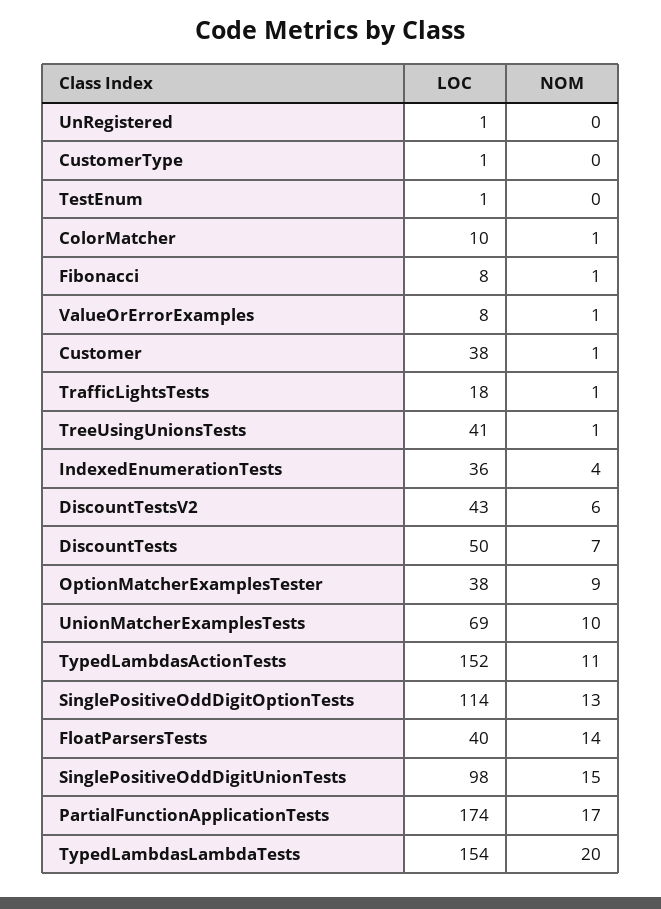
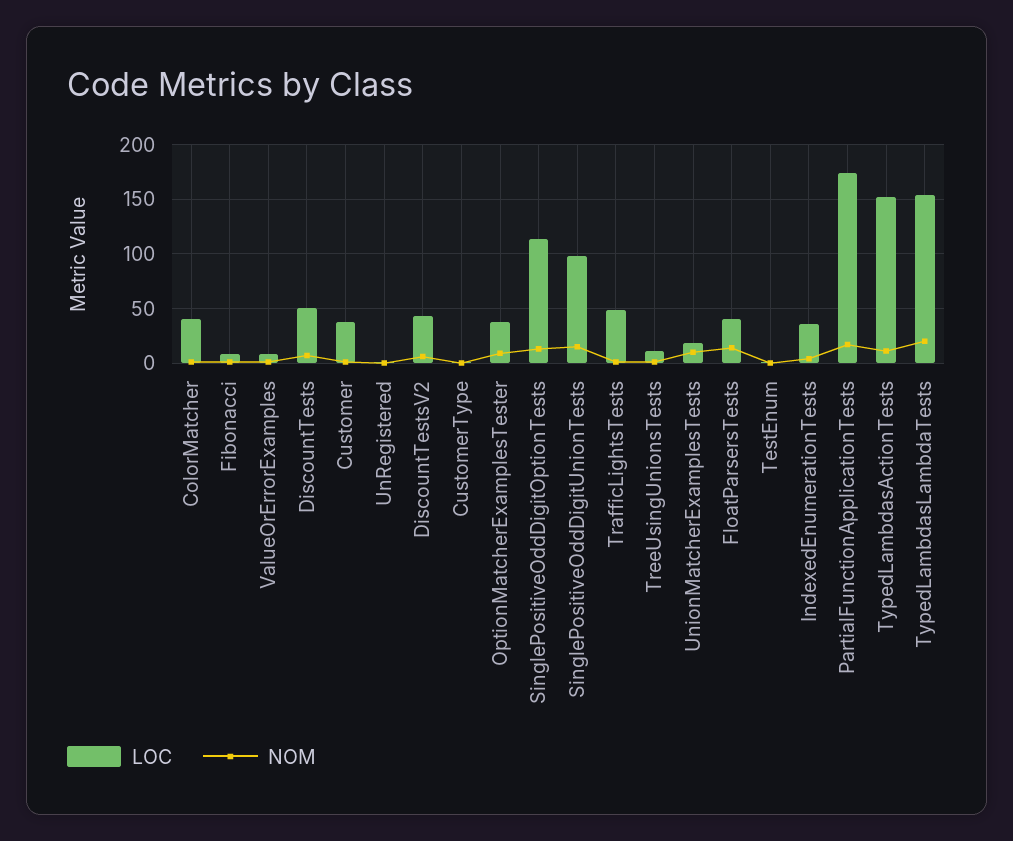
LOC, ColorMatcher: 10 -> 40
LOC, TrafficLightsTests: 18 -> 50
LOC, TreeUsingUnionsTests: 41 -> 10
LOC, UnionMatcherExamplesTests: 69 -> 20

